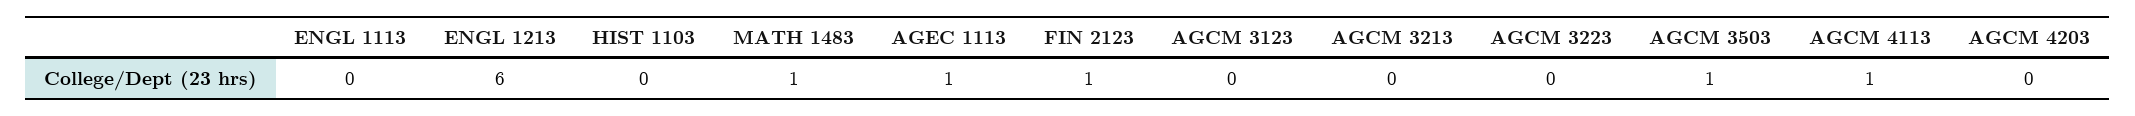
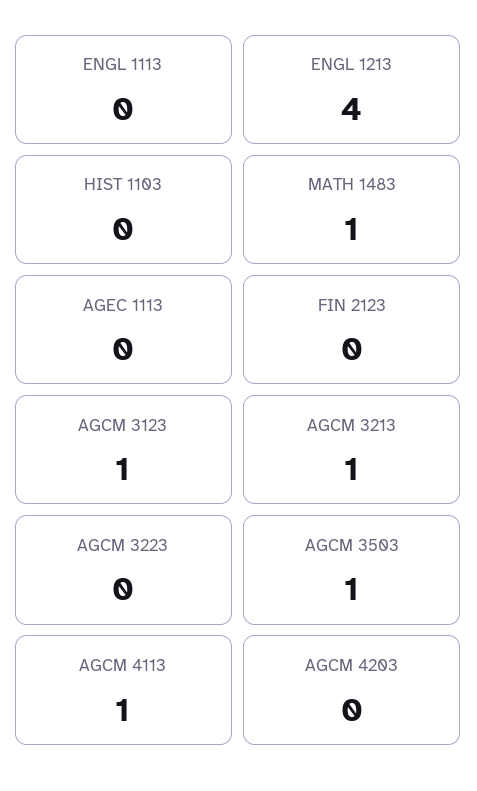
ENGL 1213: 6 -> 4
AGEC 1113: 1 -> 0
FIN 2123: 1 -> 0
AGCM 3123: 0 -> 1
AGCM 3213: 0 -> 1

